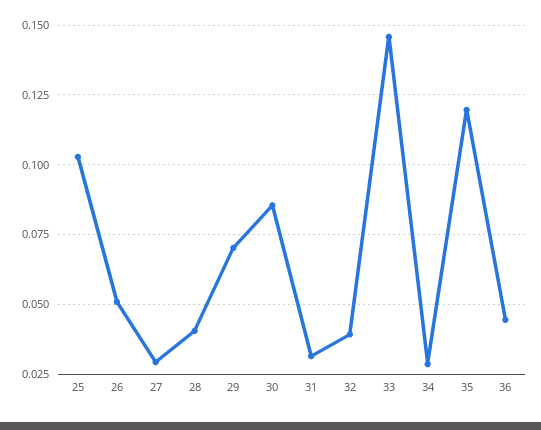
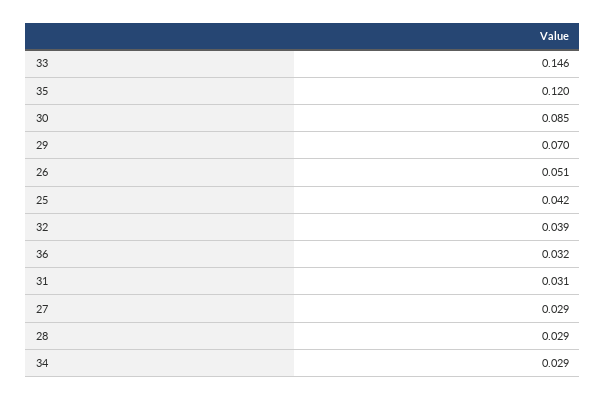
25: 0.1025 -> 0.042
28: 0.04 -> 0.029
36: 0.045 -> 0.032

